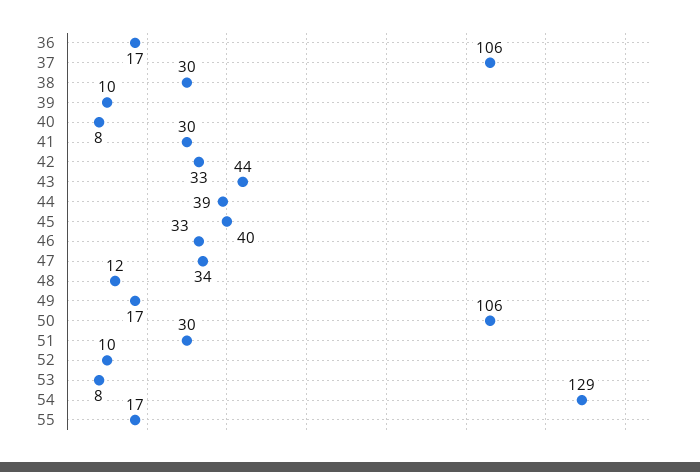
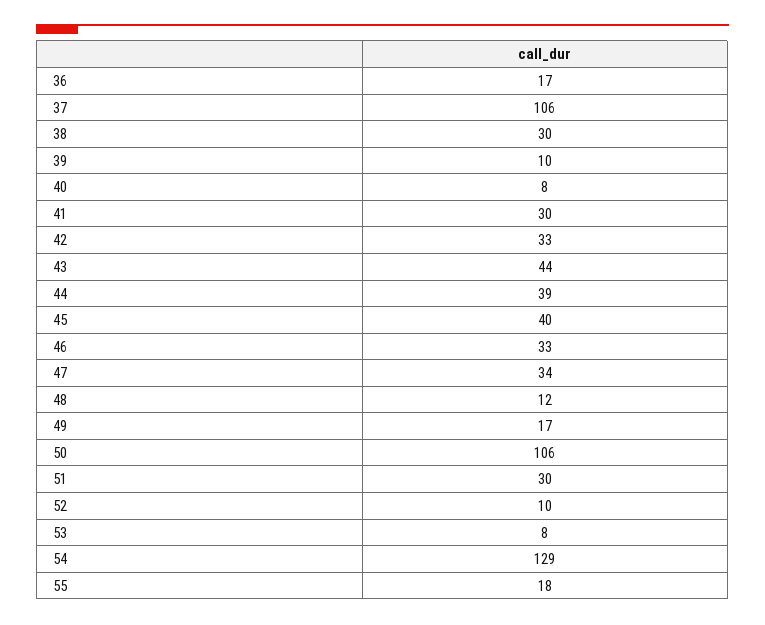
55: 17 -> 18

